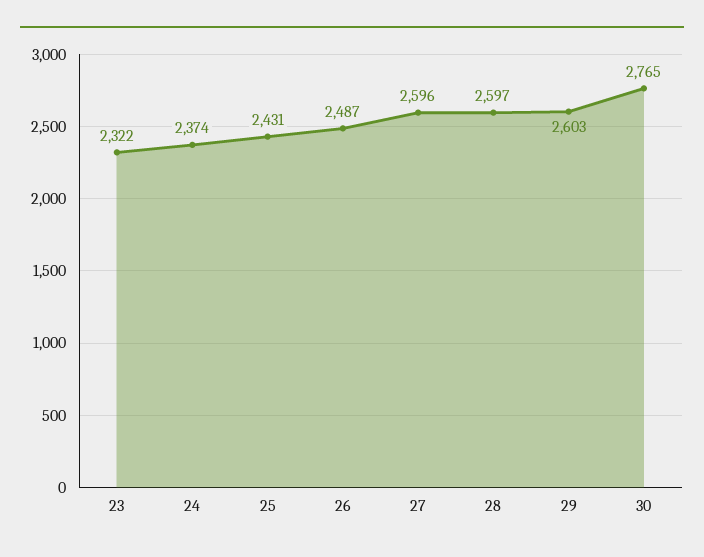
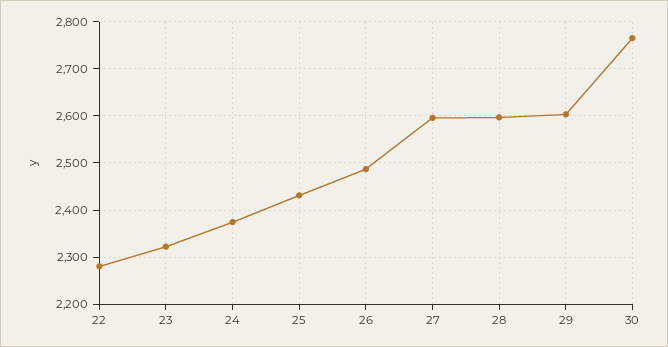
22: none -> 2280

